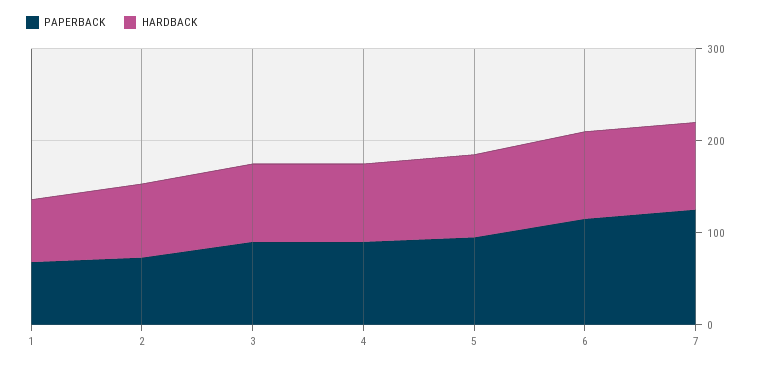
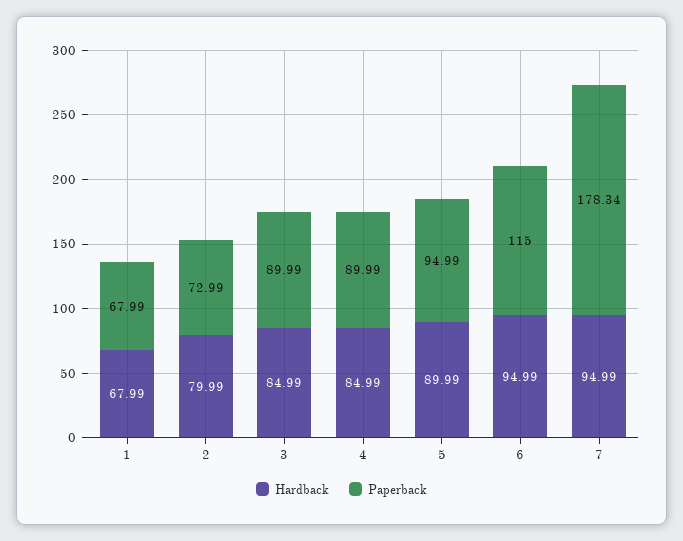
PAPERBACK, 7: 120 -> 178.34

